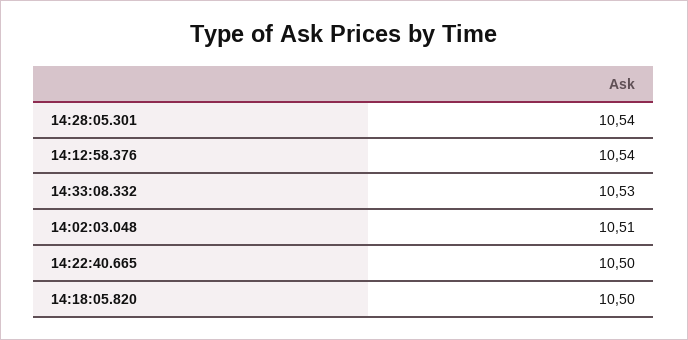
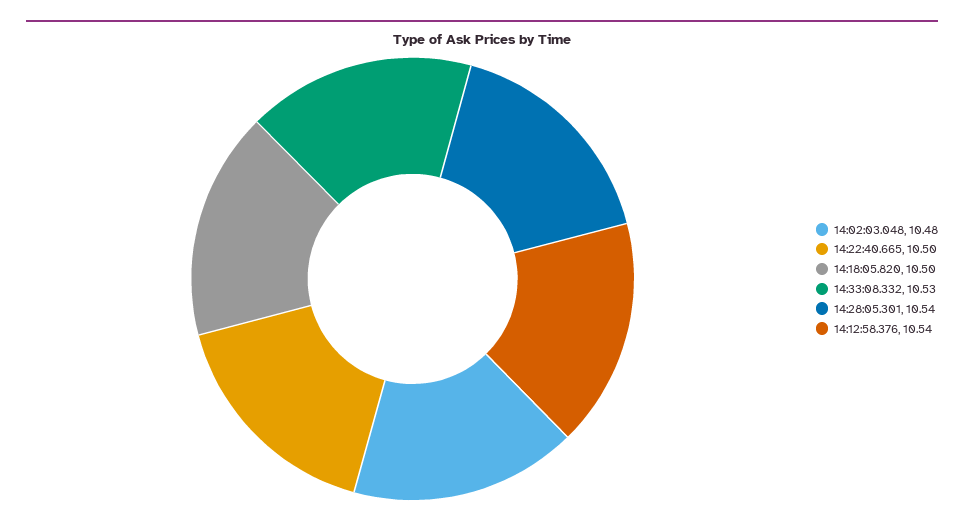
14:02:03.048: 10.51 -> 10.48

